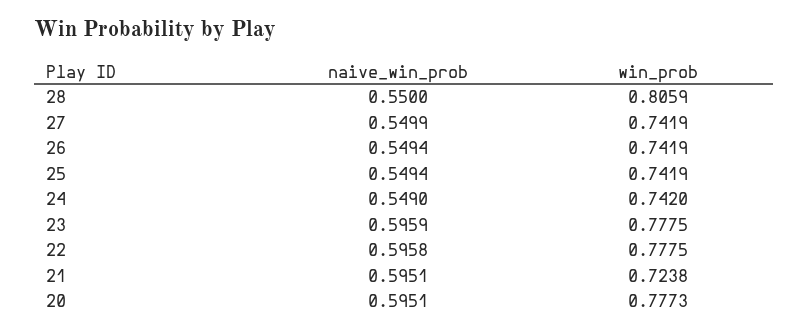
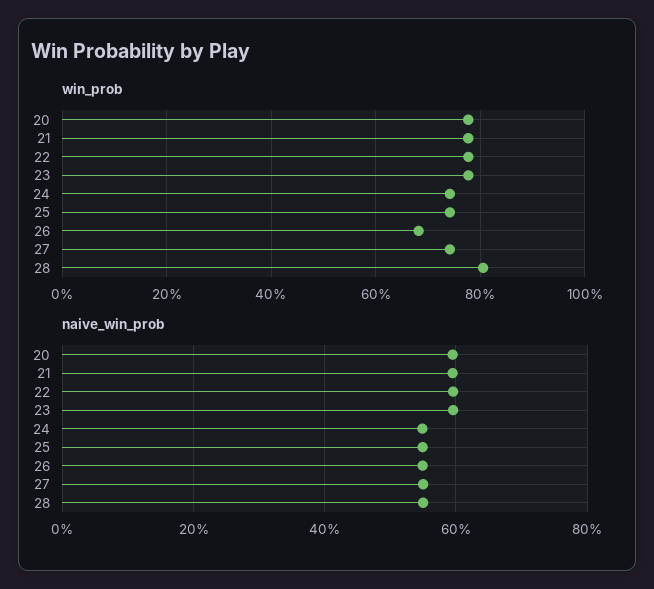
win_prob, 26: 0.7419 -> 0.68
win_prob, 21: 0.7238 -> 0.78

